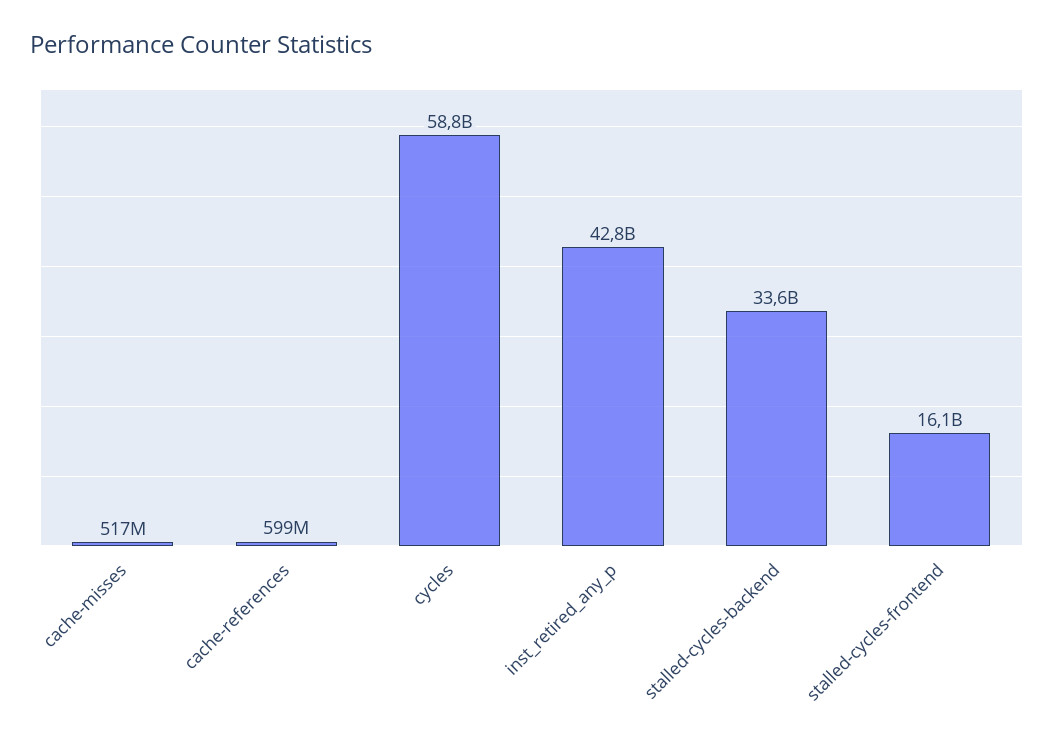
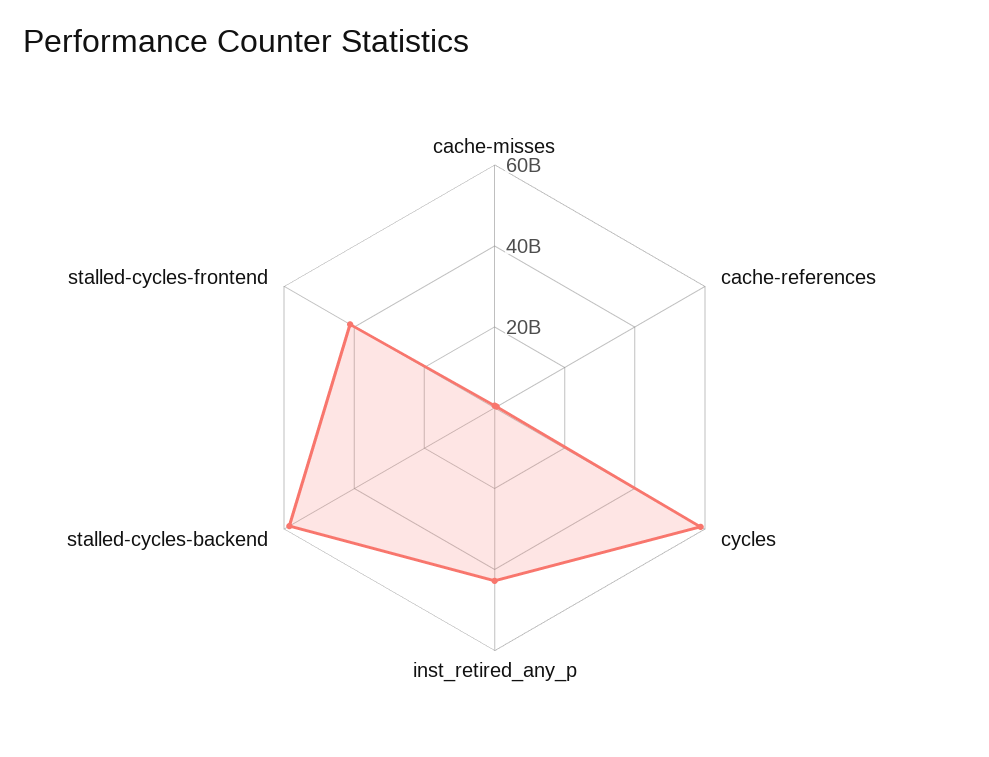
stalled-cycles-backend: 33600000000 -> 60000000000
stalled-cycles-frontend: 16100000000 -> 40000000000

